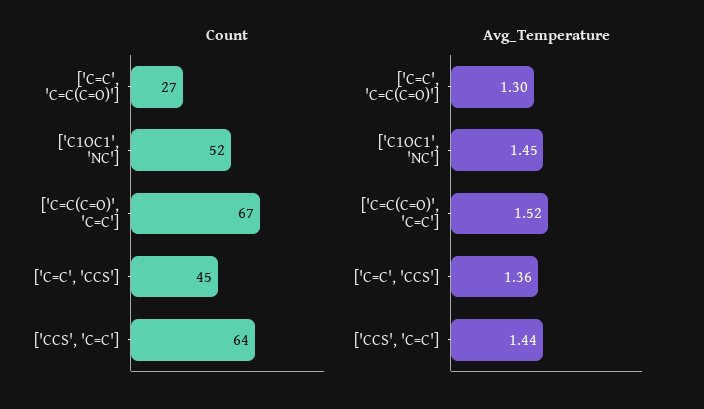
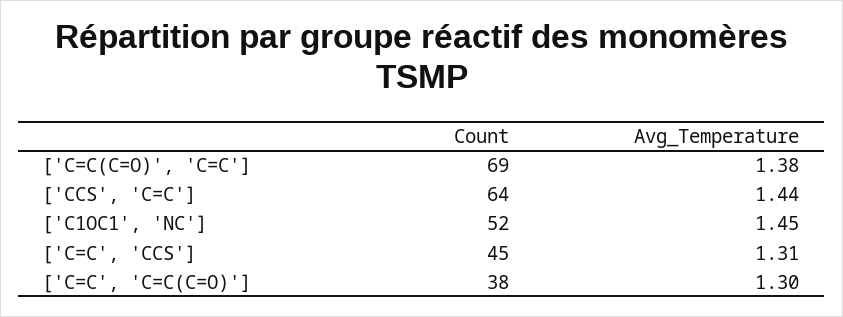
Count, ['C=C', 'C=C(C=O)']: 27 -> 38
Count, ['C=C(C=O)', 'C=C']: 67 -> 69
Avg_Temperature, ['C=C(C=O)', 'C=C']: 1.52 -> 1.38
Avg_Temperature, ['C=C', 'CCS']: 1.36 -> 1.31

